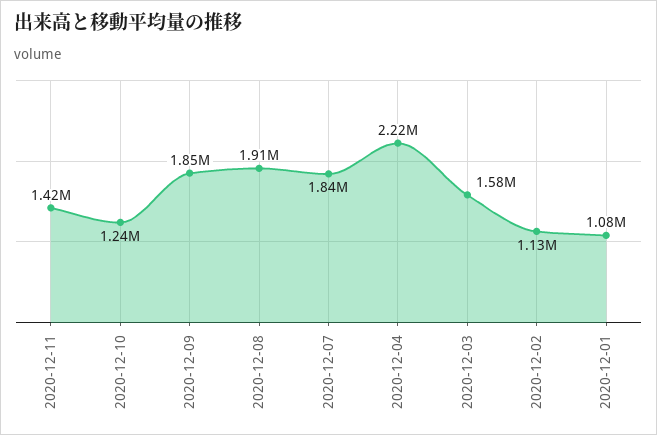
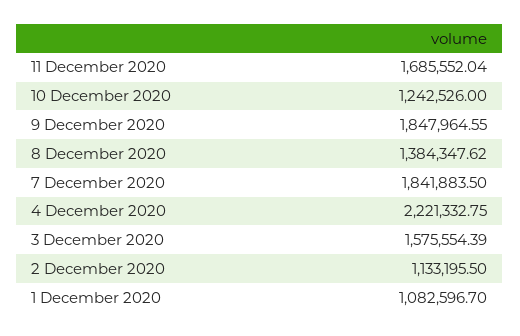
2020-12-11: 1420000 -> 1685552.04
2020-12-08: 1910000 -> 1384347.62

